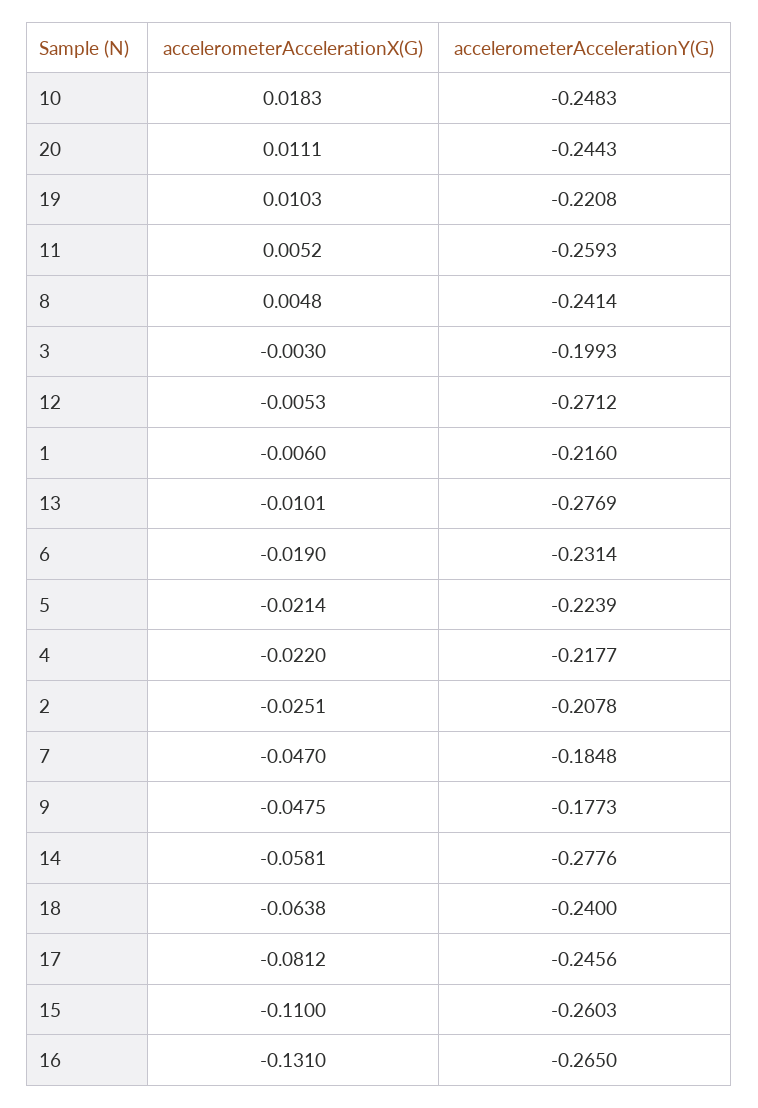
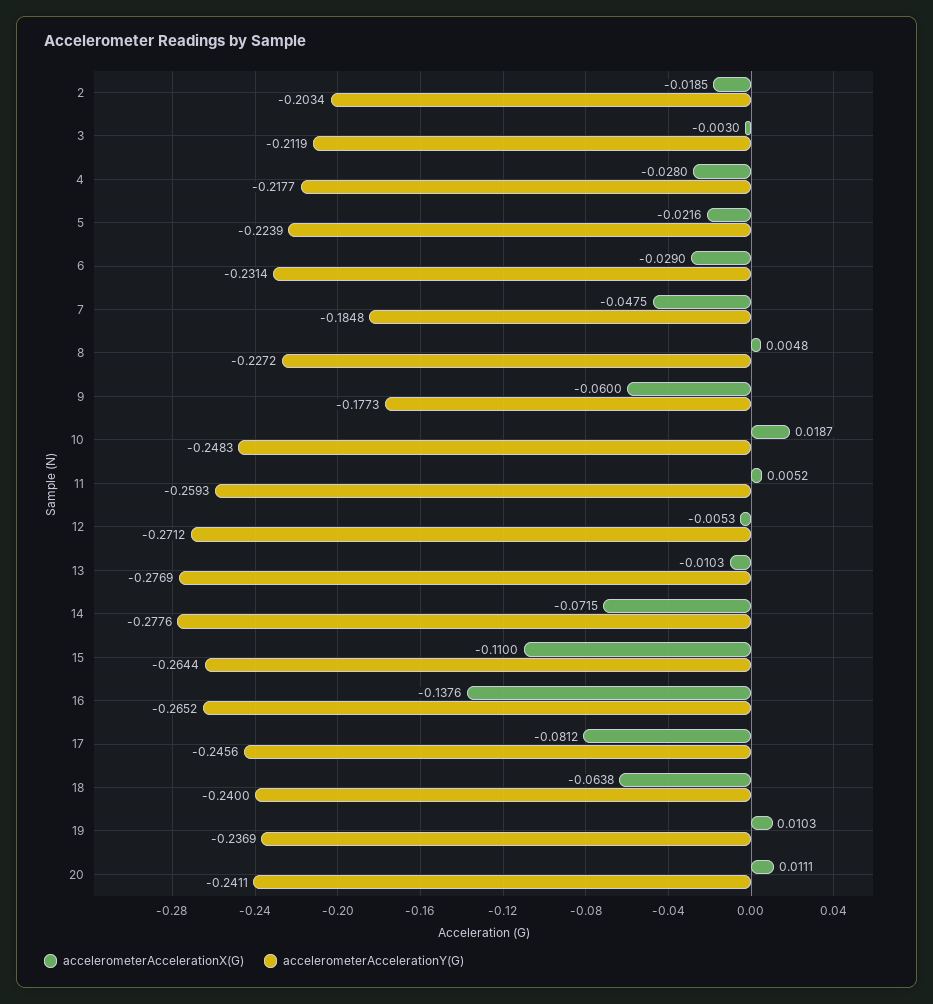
accelerometerAccelerationX(G), 10: 0.0183 -> 0.0187
accelerometerAccelerationY(G), 20: -0.2443 -> -0.2411
accelerometerAccelerationY(G), 19: -0.2208 -> -0.2369
accelerometerAccelerationY(G), 8: -0.2414 -> -0.2272
accelerometerAccelerationY(G), 3: -0.1993 -> -0.2119
accelerometerAccelerationX(G), 1: -0.006 -> none
accelerometerAccelerationY(G), 1: -0.216 -> none
accelerometerAccelerationX(G), 13: -0.0101 -> -0.0103
accelerometerAccelerationX(G), 6: -0.019 -> -0.029
accelerometerAccelerationX(G), 5: -0.0214 -> -0.0216
accelerometerAccelerationX(G), 4: -0.022 -> -0.028
accelerometerAccelerationX(G), 2: -0.0251 -> -0.0185
accelerometerAccelerationY(G), 2: -0.2078 -> -0.2034
accelerometerAccelerationX(G), 7: -0.047 -> -0.0475
accelerometerAccelerationX(G), 9: -0.0475 -> -0.06
accelerometerAccelerationX(G), 14: -0.0581 -> -0.0715
accelerometerAccelerationY(G), 15: -0.2603 -> -0.2644
accelerometerAccelerationX(G), 16: -0.131 -> -0.1376
accelerometerAccelerationY(G), 16: -0.265 -> -0.2652

